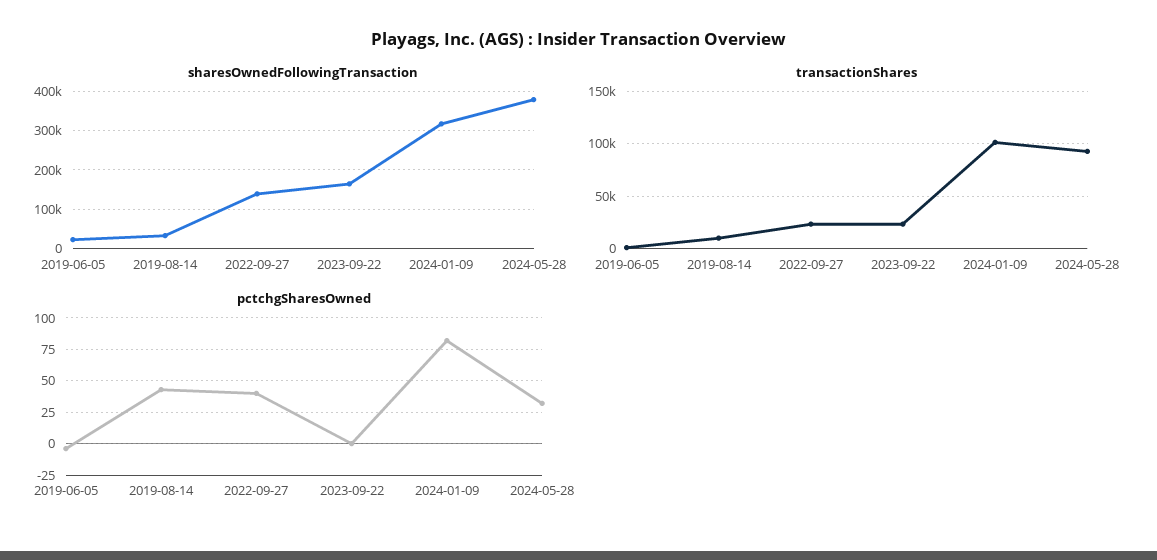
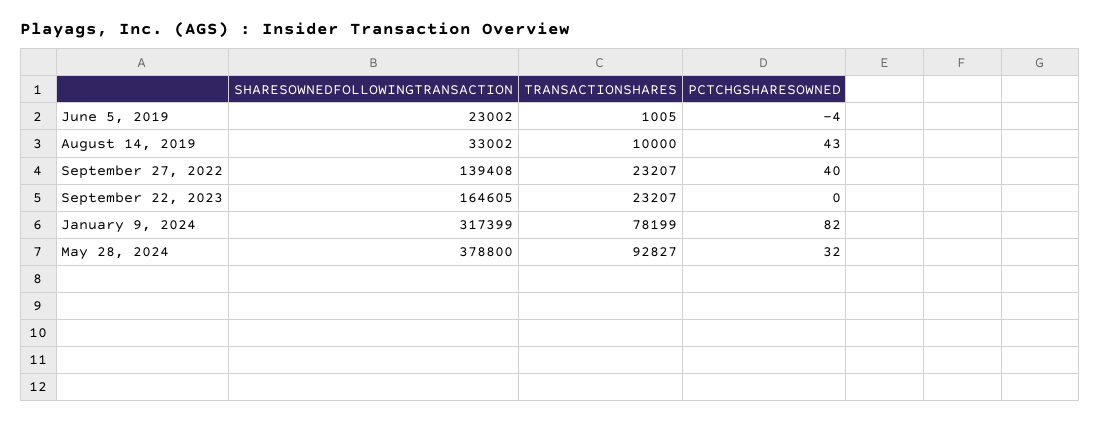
transactionShares, 2024-01-09: 100000 -> 78199

